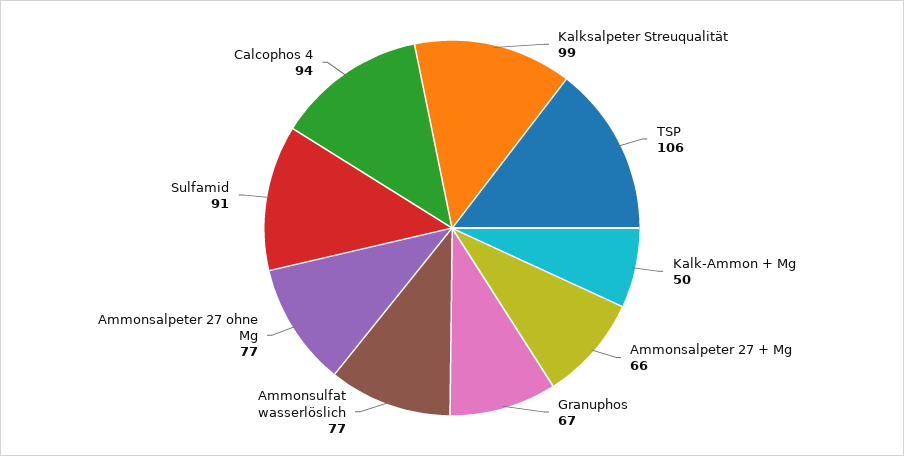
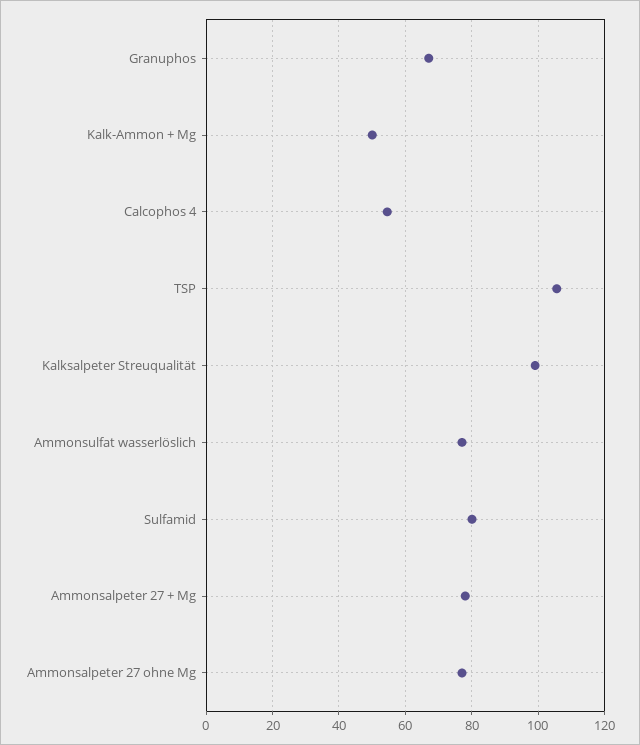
Ammonsalpeter 27 + Mg: 66 -> 78
Sulfamid: 91 -> 80
Calcophos 4: 94 -> 54

